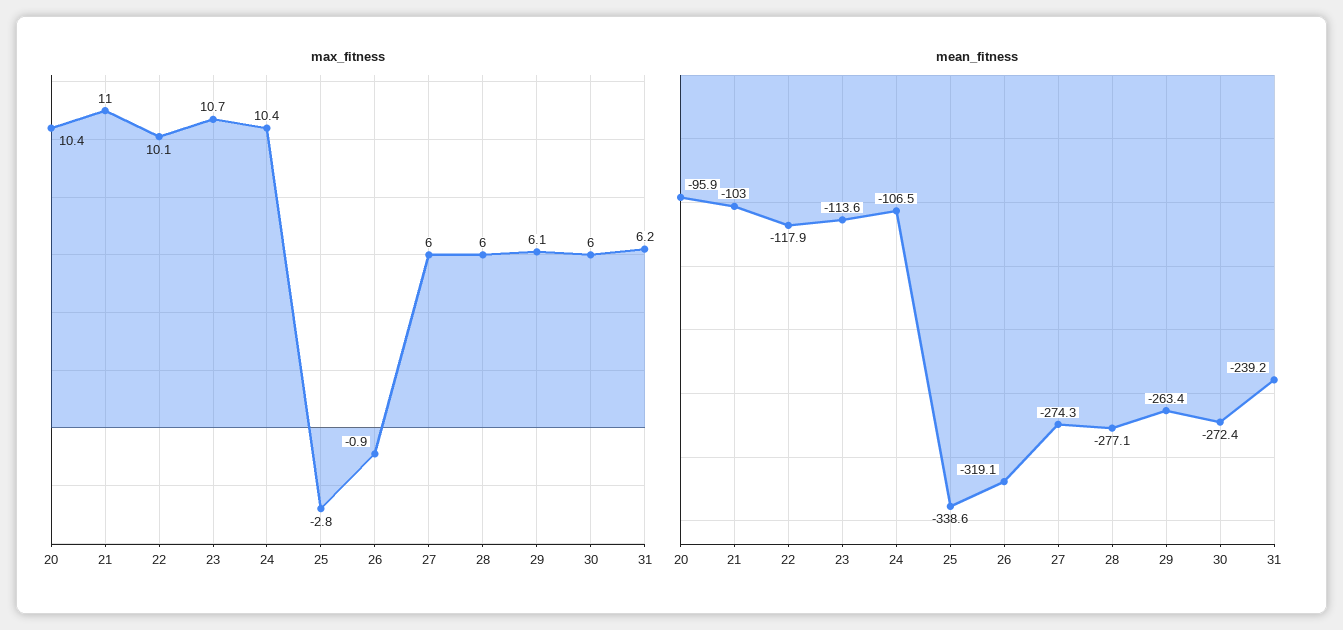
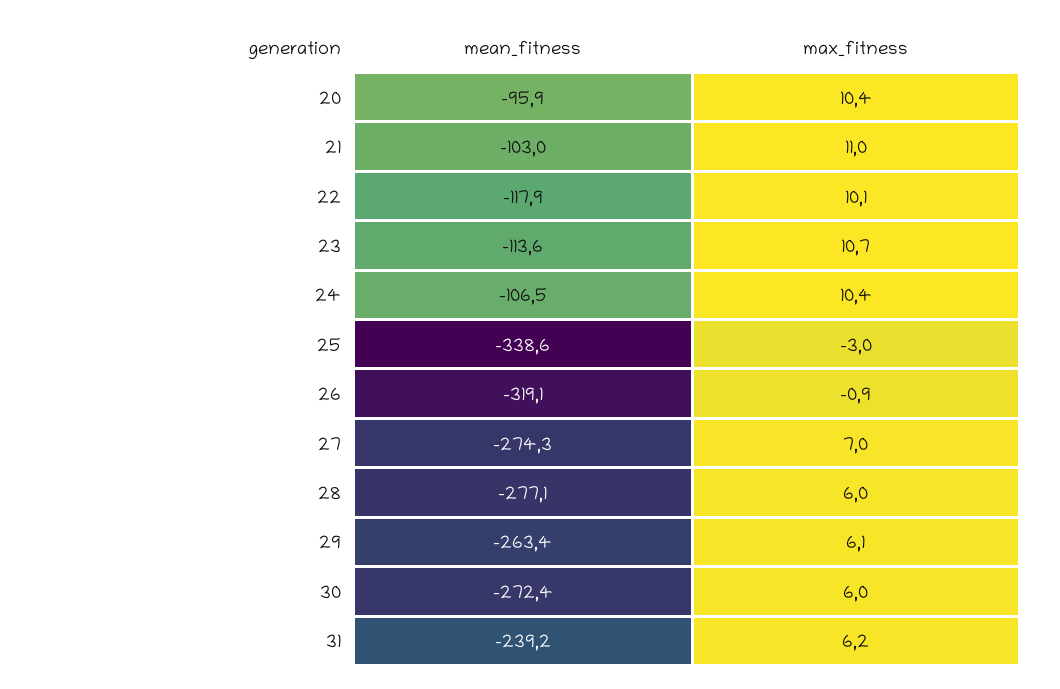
max_fitness, 25: -2.8 -> -3
max_fitness, 27: 6 -> 7

